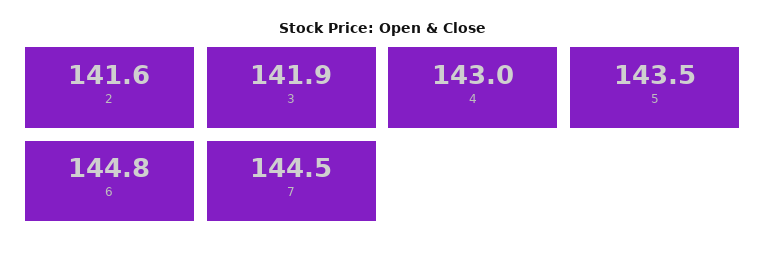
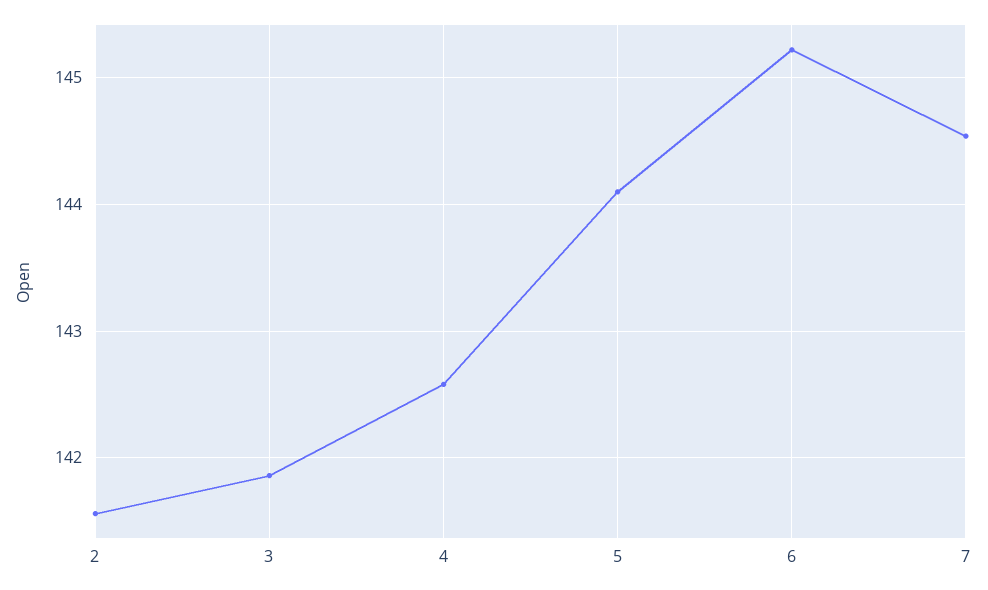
4: 143 -> 142.6
5: 143.5 -> 144.1
6: 144.8 -> 145.2

